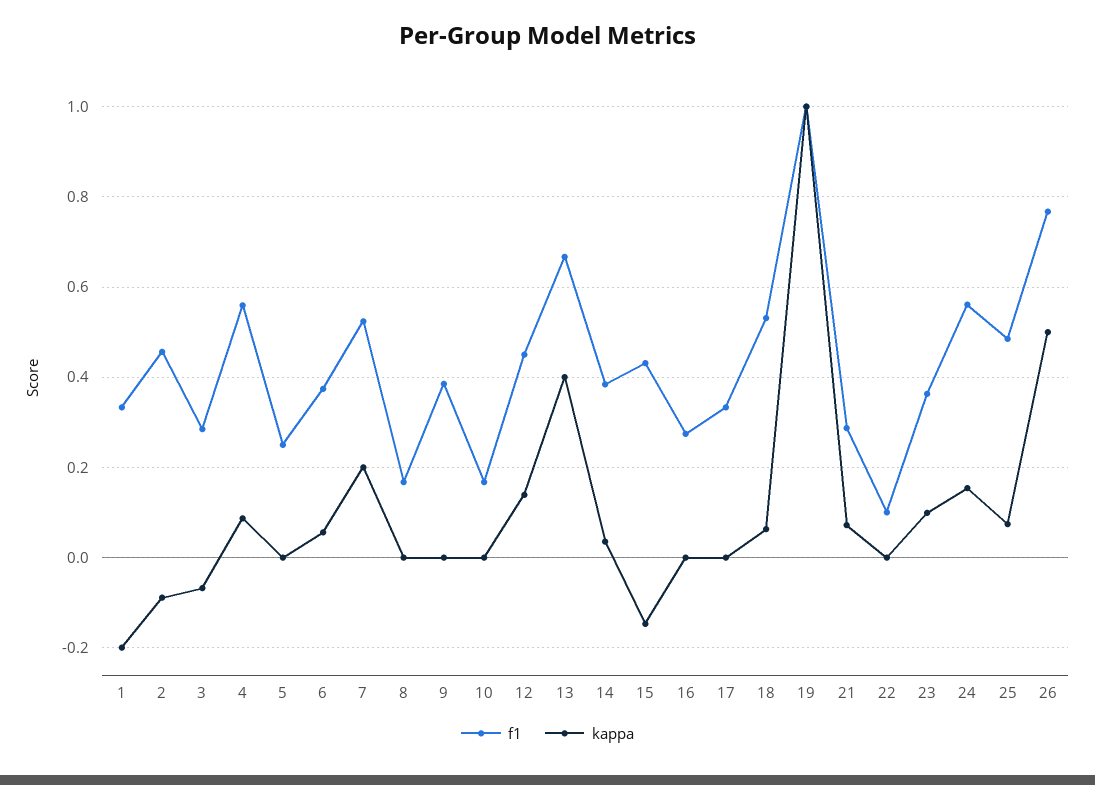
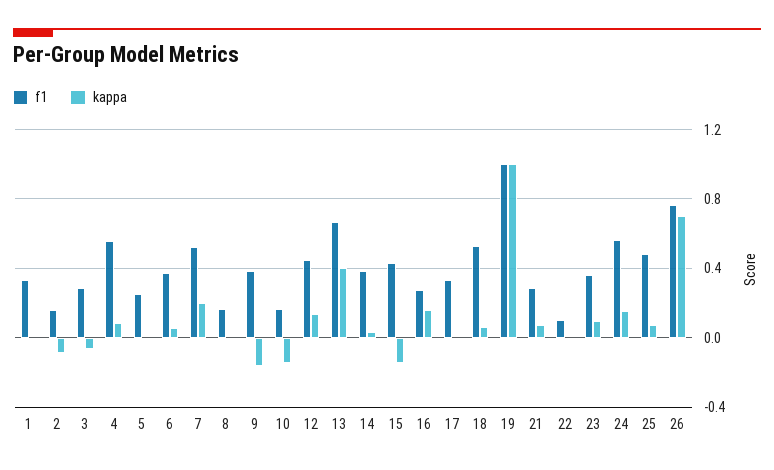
kappa, 1: -0.2 -> 0
f1, 2: 0.46 -> 0.15
kappa, 9: 0 -> -0.15
kappa, 10: 0 -> -0.15
kappa, 16: 0 -> 0.15
kappa, 26: 0.5 -> 0.7

